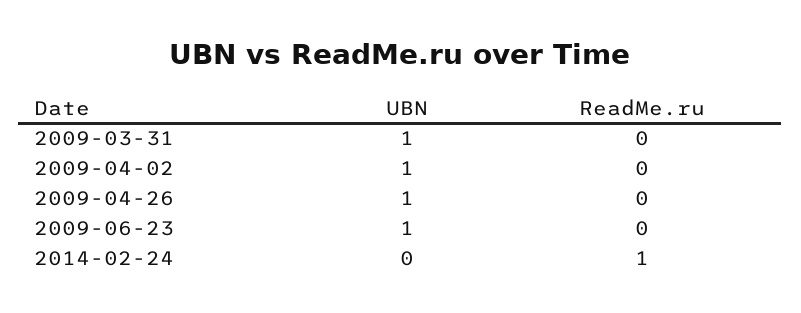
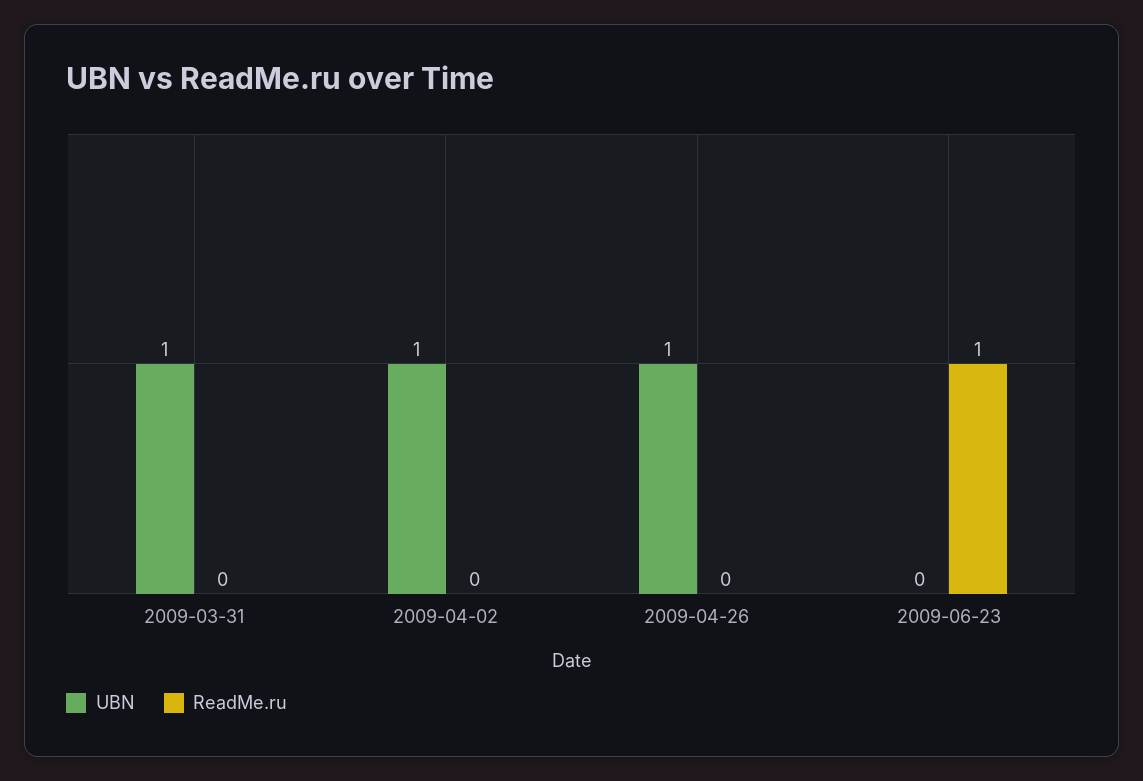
UBN, 2009-06-23: 1 -> 0
ReadMe.ru, 2009-06-23: 0 -> 1
UBN, 2014-02-24: 0 -> none
ReadMe.ru, 2014-02-24: 1 -> none

